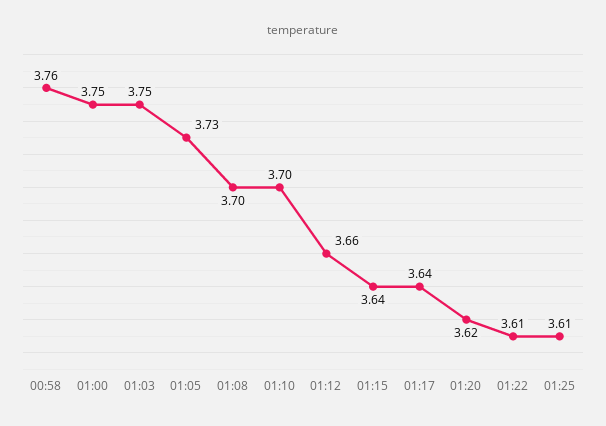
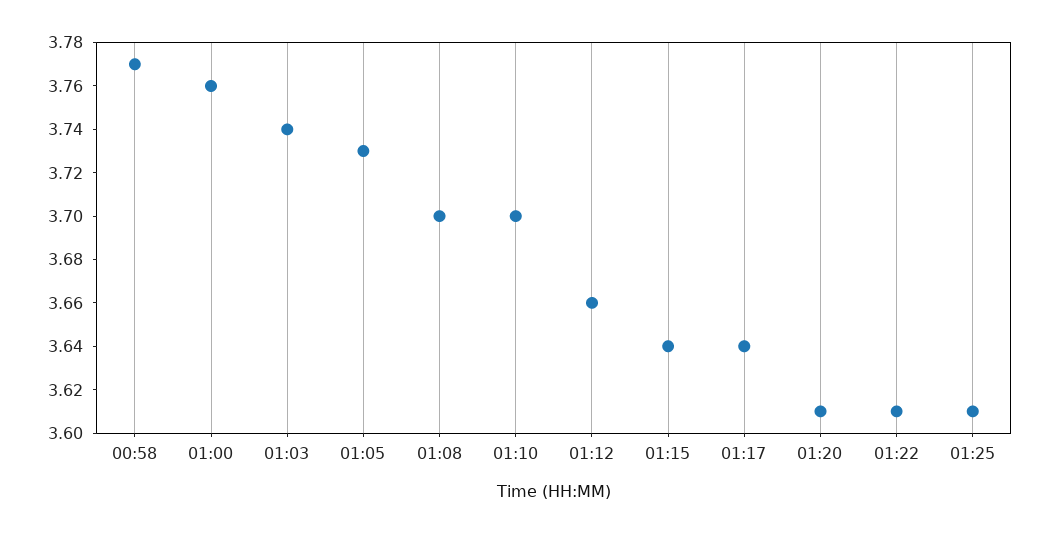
00:58: 3.76 -> 3.77
01:00: 3.75 -> 3.76
01:03: 3.75 -> 3.74
01:20: 3.62 -> 3.61

